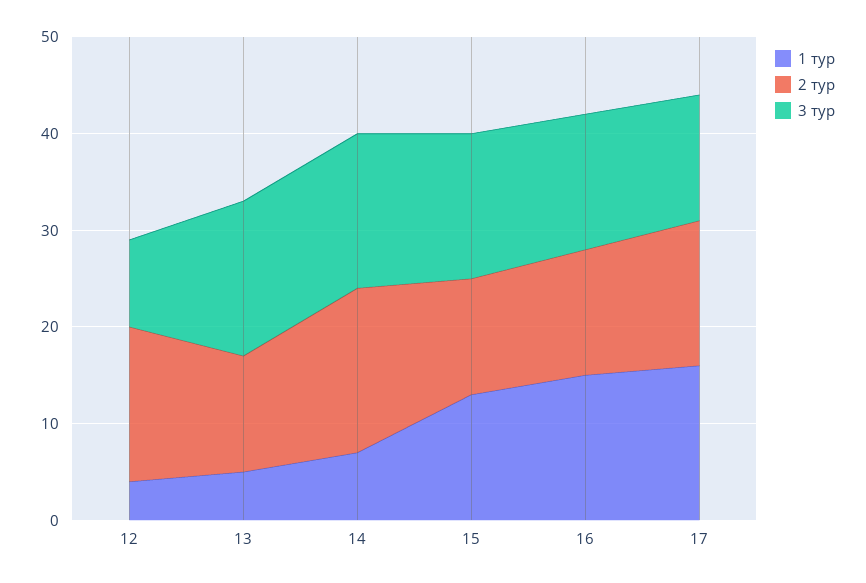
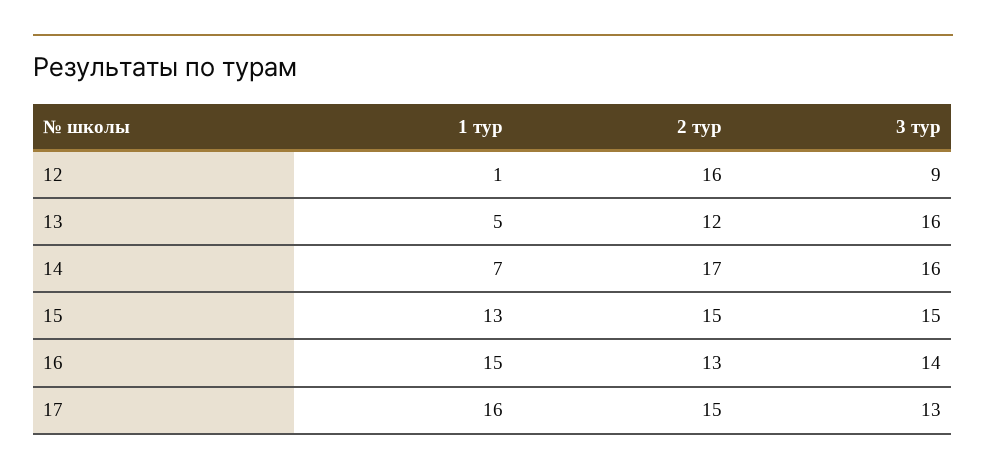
1 тур, 12: 4 -> 1
2 тур, 15: 12 -> 15

